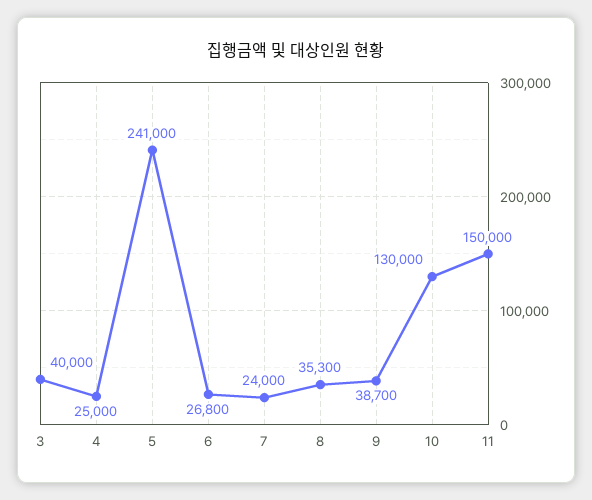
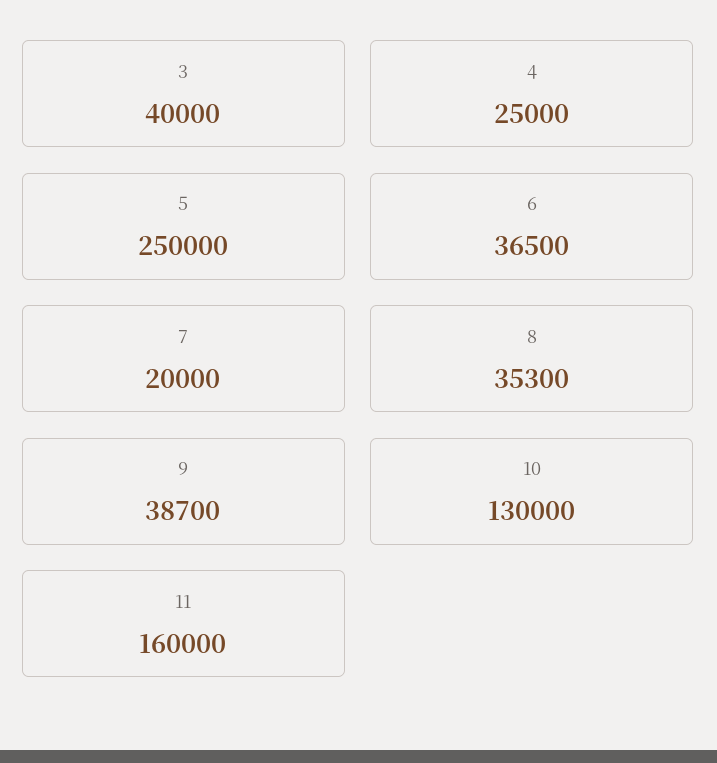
5: 241000 -> 250000
6: 26800 -> 36500
7: 24000 -> 20000
11: 150000 -> 160000

